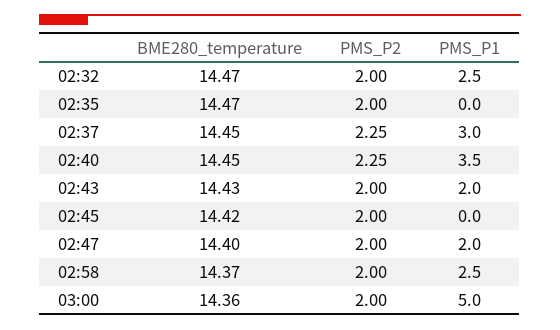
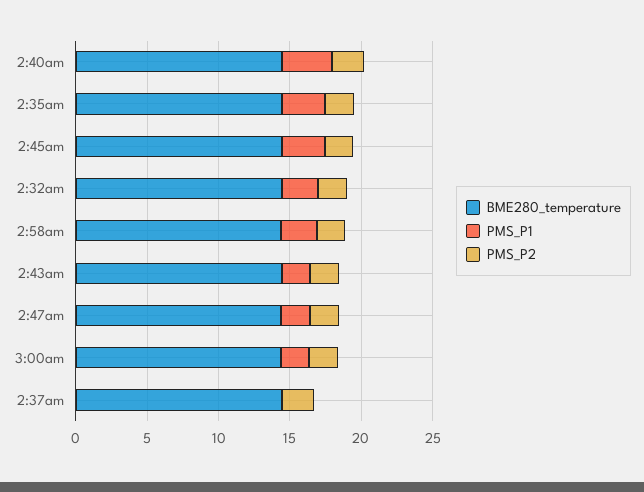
PMS_P1, 02:35: 0 -> 3
PMS_P1, 02:37: 3 -> 0
PMS_P1, 02:45: 0 -> 3
PMS_P1, 03:00: 5 -> 2

